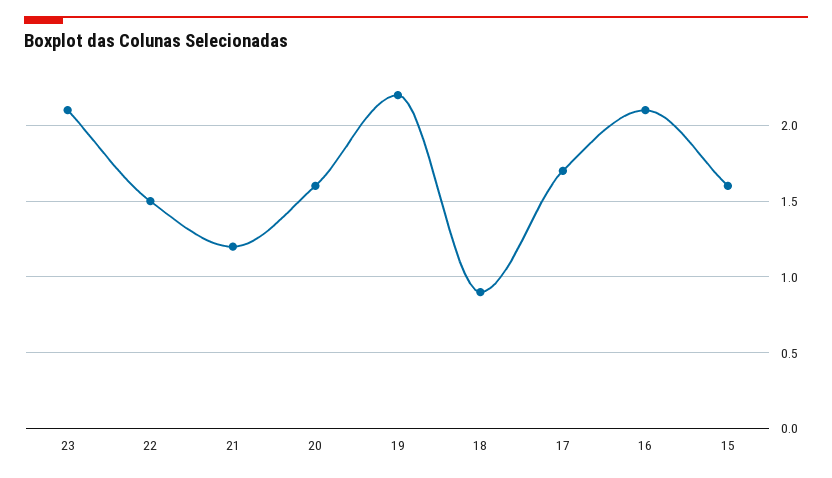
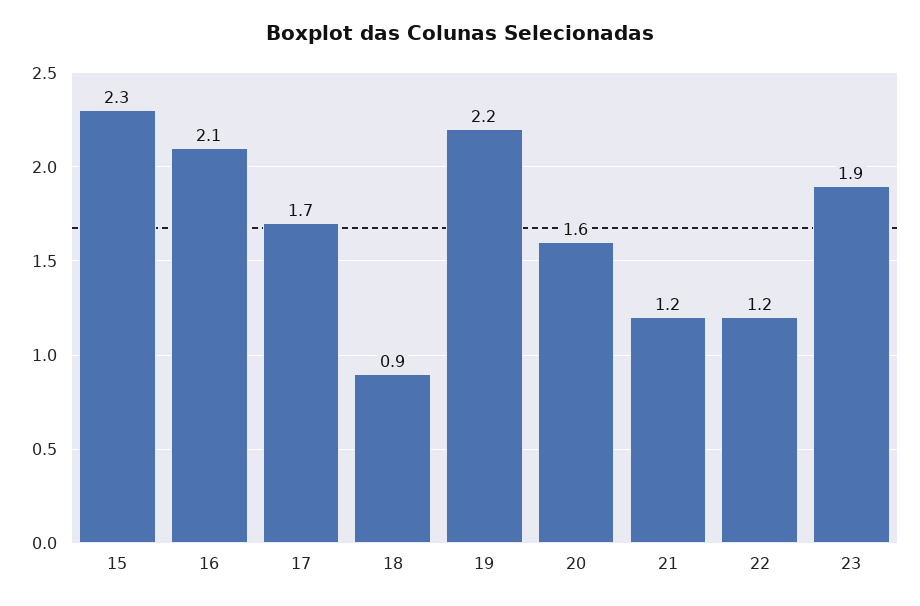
23: 2.1 -> 1.9
22: 1.5 -> 1.2
15: 1.6 -> 2.3

